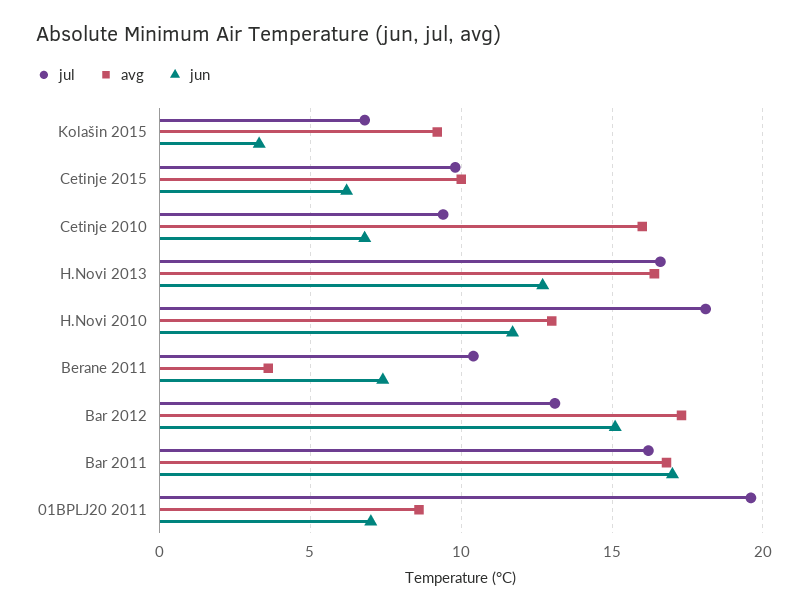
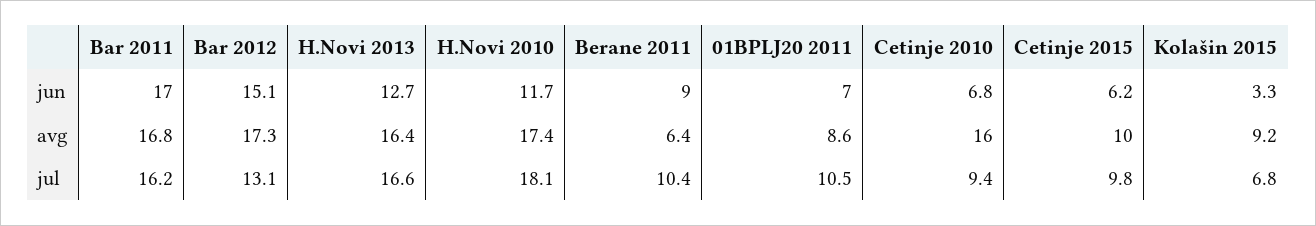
avg, H.Novi 2010: 13 -> 17.4
avg, Berane 2011: 3.5 -> 6.4
jun, Berane 2011: 7.5 -> 9
jul, 01BPLJ20 2011: 19.5 -> 10.5

